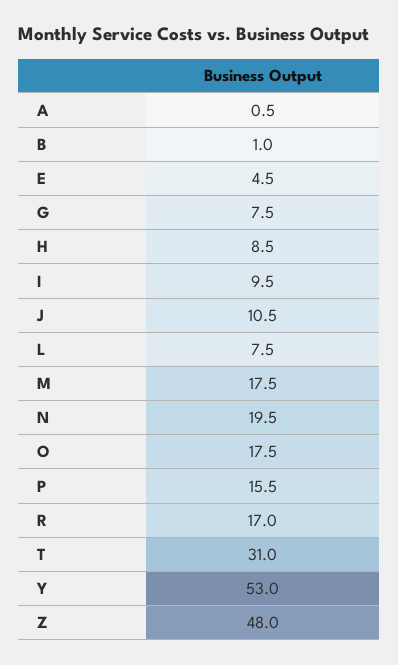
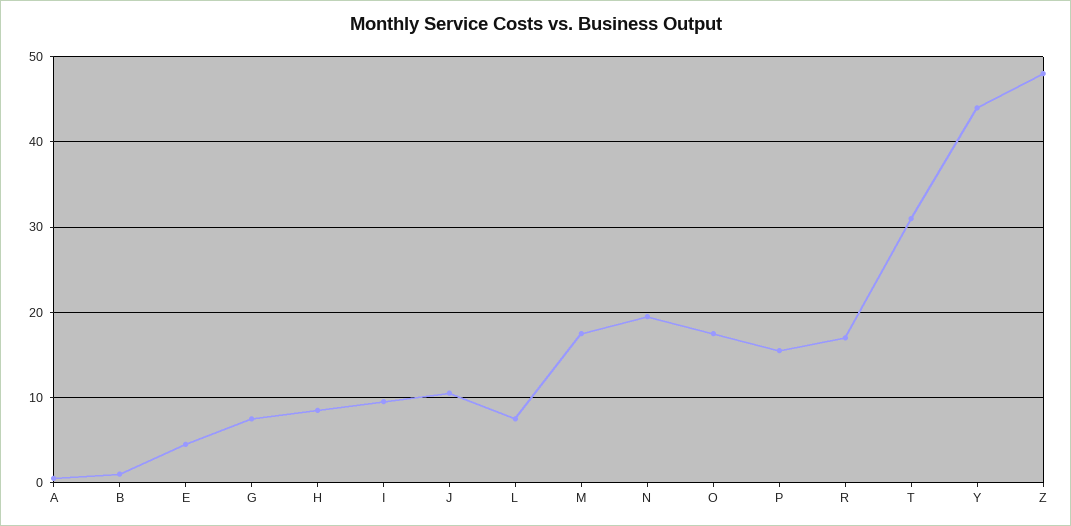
Y: 53 -> 44

